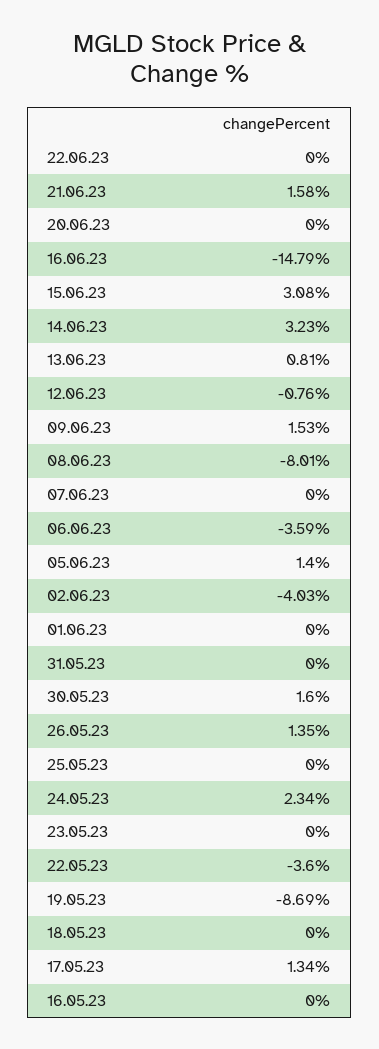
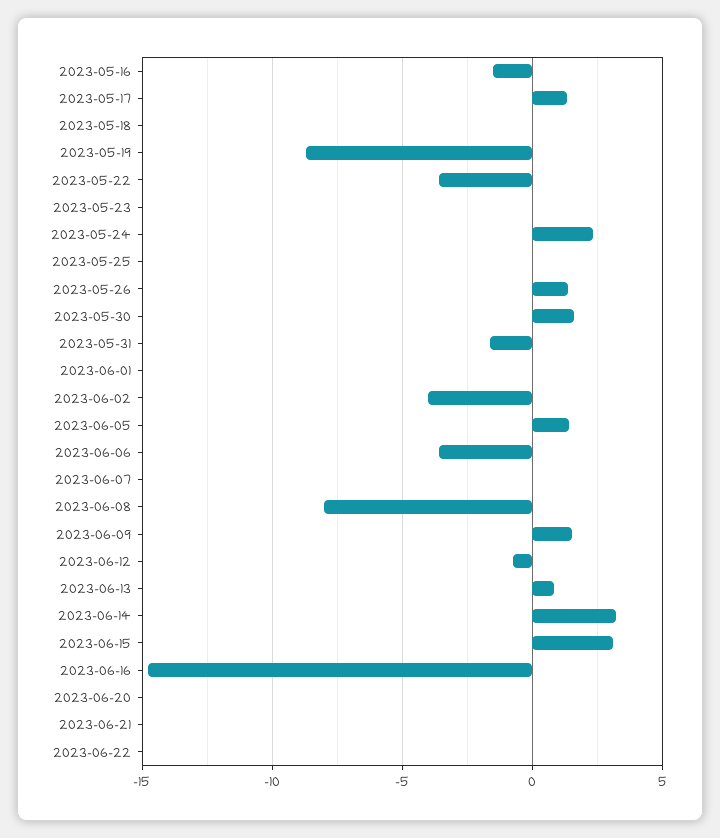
21.06.23: 1.58 -> 0
31.05.23: 0 -> -1.5
16.05.23: 0 -> -1.5

